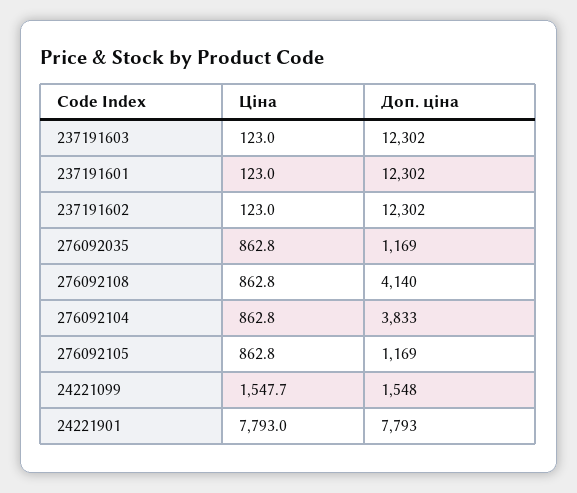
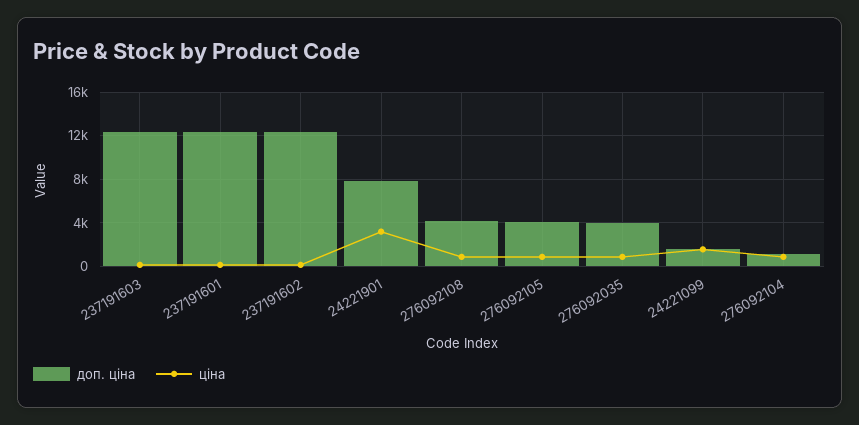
Доп. ціна, 276092035: 1169 -> 4000
Доп. ціна, 276092104: 3833 -> 1000
Доп. ціна, 276092105: 1169 -> 4000
Ціна, 24221901: 7793 -> 3000

